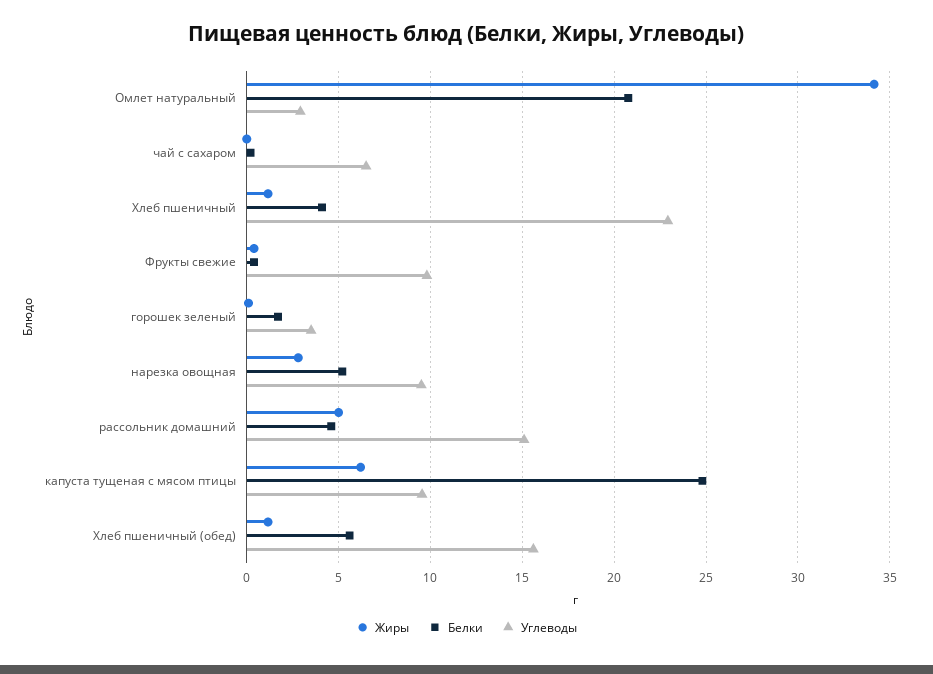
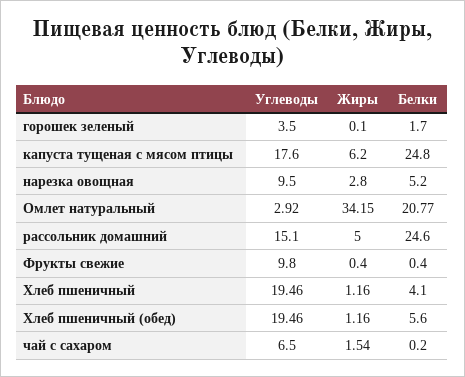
Жиры, чай с сахаром: 0 -> 1.54
Углеводы, Хлеб пшеничный: 23 -> 19.46
Белки, рассольник домашний: 4.5 -> 24.6
Углеводы, капуста тущеная с мясом птицы: 9.5 -> 17.6
Углеводы, Хлеб пшеничный (обед): 15.5 -> 19.46

